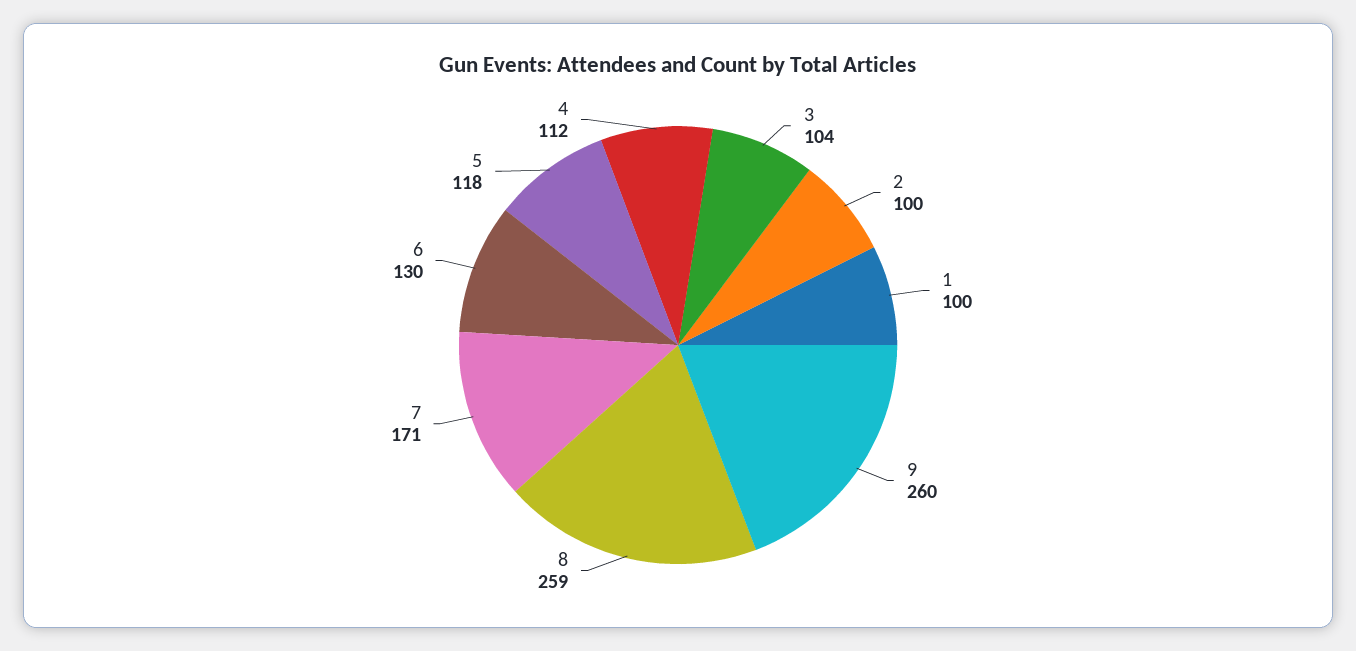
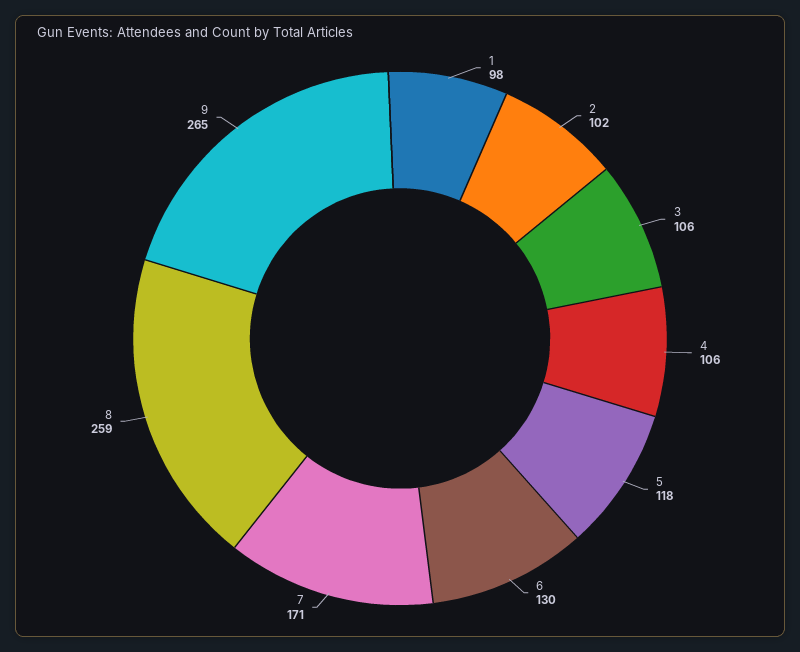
3: 104 -> 106
2: 100 -> 102
1: 100 -> 98
9: 260 -> 265
4: 112 -> 106

